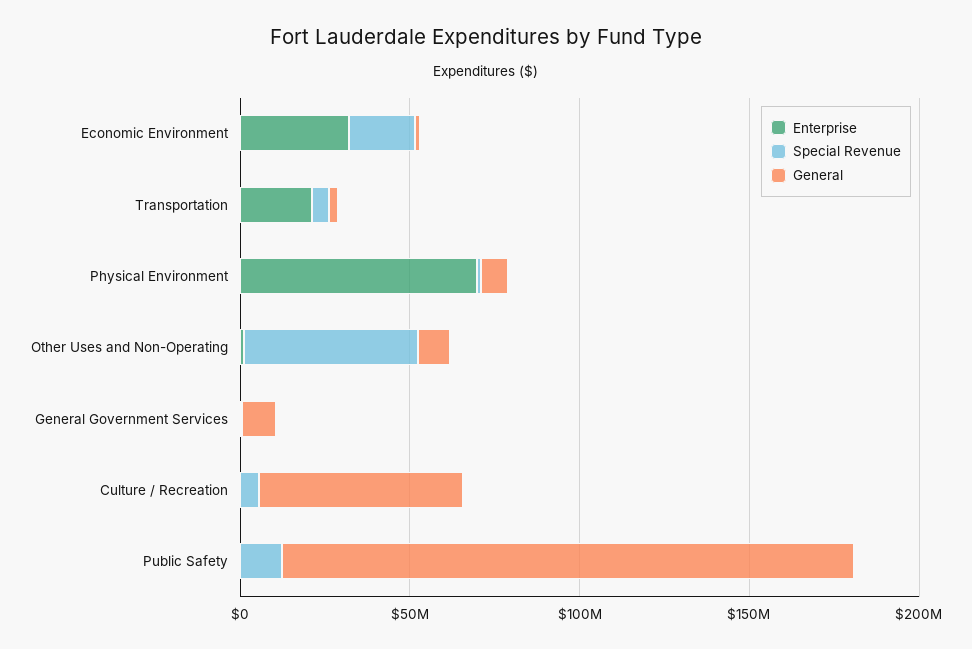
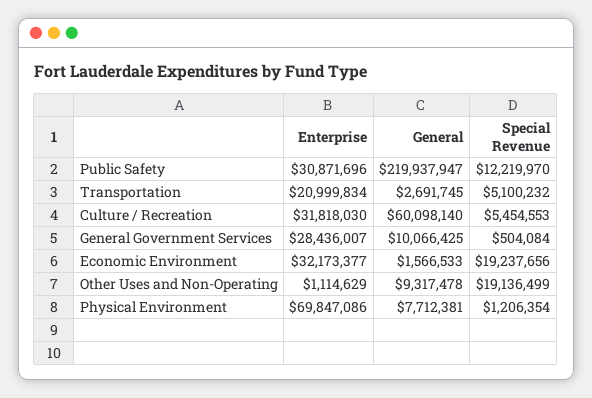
Special Revenue, Other Uses and Non-Operating: 50000000 -> 19136499
Enterprise, General Government Services: 0 -> 28436007
Enterprise, Culture / Recreation: 0 -> 31818030
Enterprise, Public Safety: 0 -> 30871696
General, Public Safety: 170000000 -> 219937947

